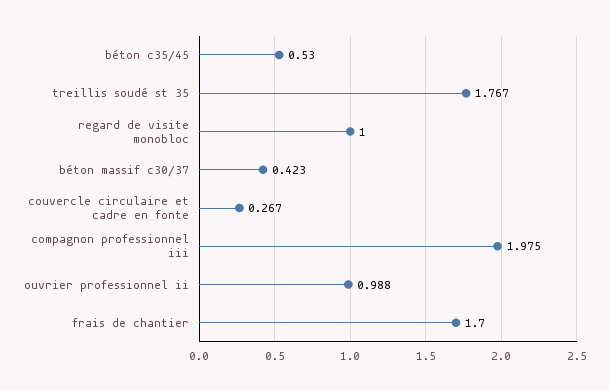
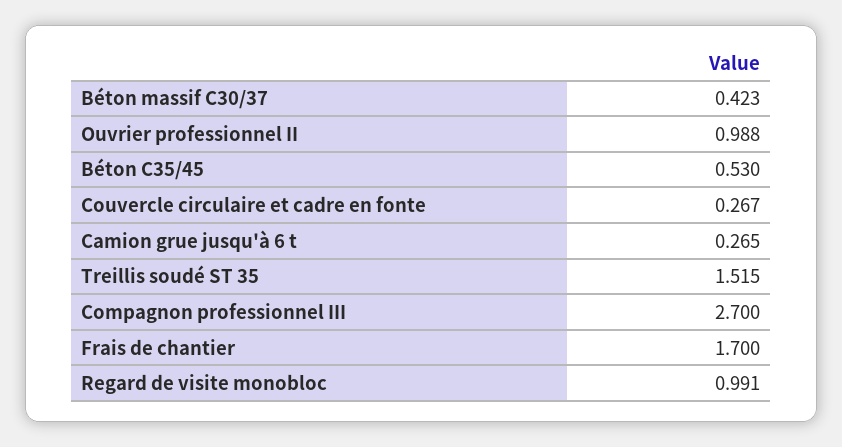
treillis soudé st 35: 1.767 -> 1.515
regard de visite monobloc: 1 -> 0.991
compagnon professionnel iii: 1.975 -> 2.7
Camion grue jusqu'à 6 t: none -> 0.265

